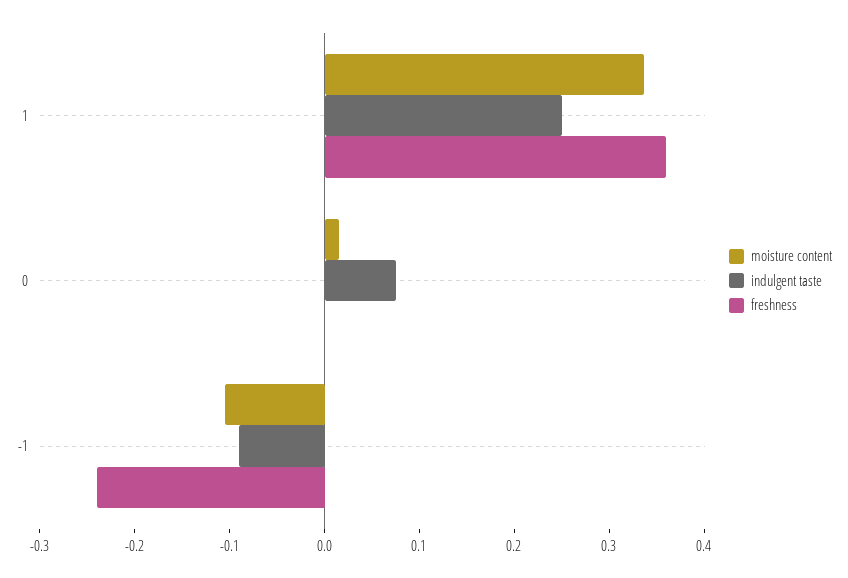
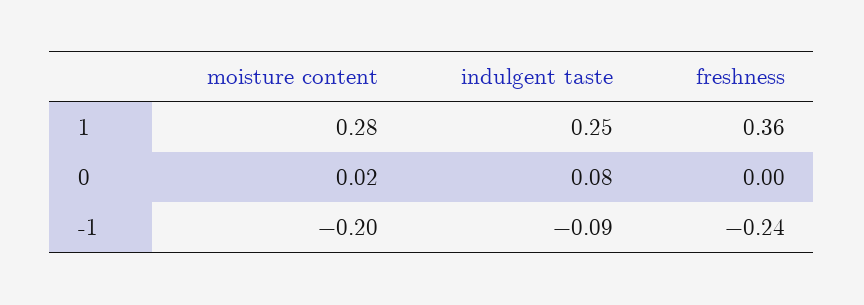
moisture content, 1: 0.34 -> 0.28
moisture content, -1: -0.1 -> -0.2

